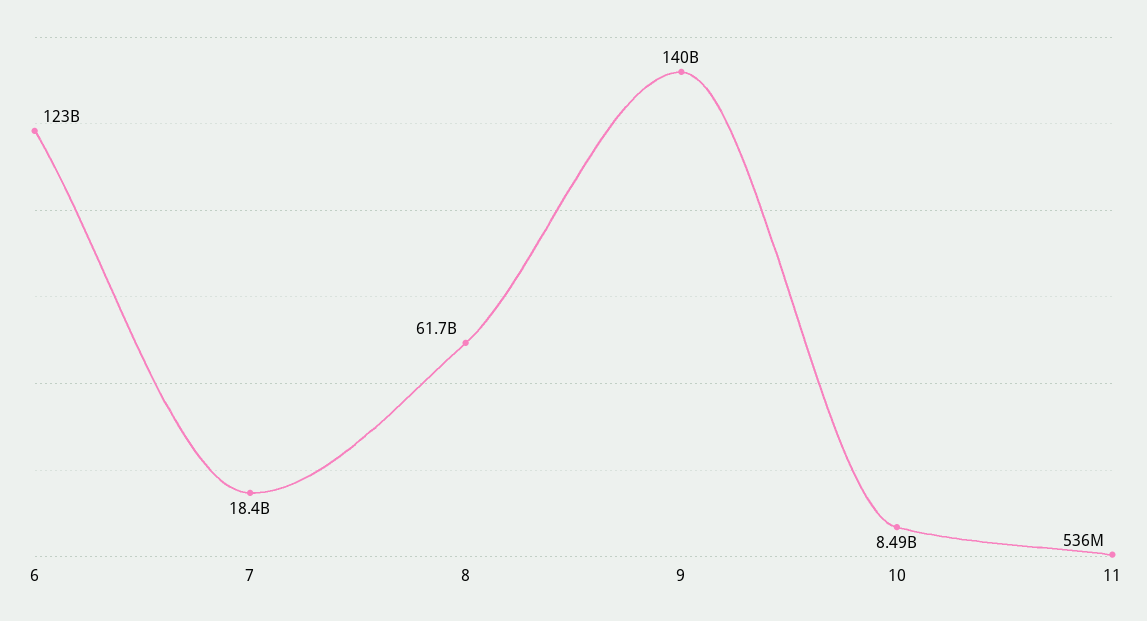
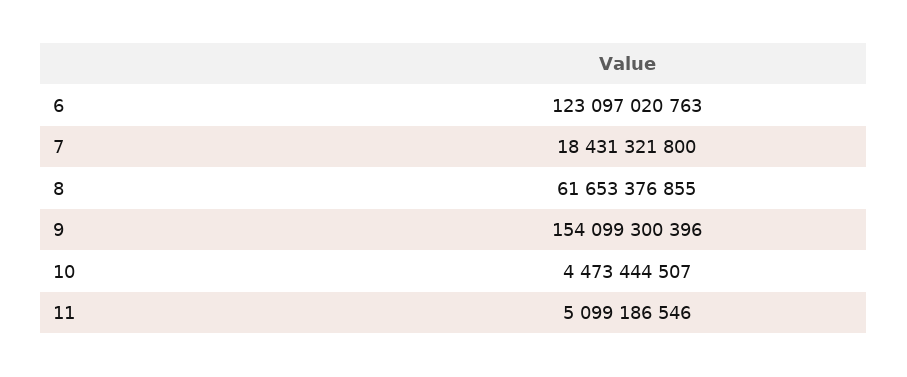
9: 140000000000 -> 154099300396
10: 8490000000 -> 4473444507
11: 536000000 -> 5099186546

